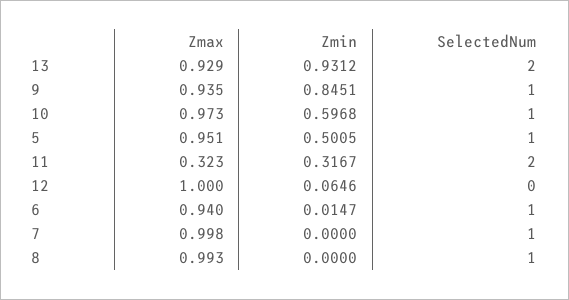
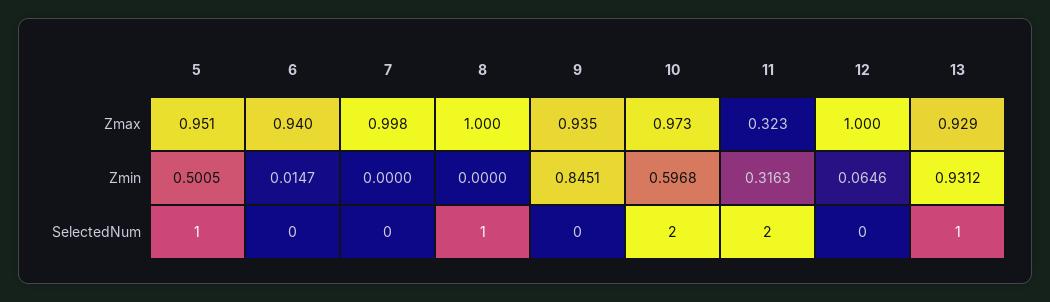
SelectedNum, 13: 2 -> 1
SelectedNum, 9: 1 -> 0
SelectedNum, 10: 1 -> 2
Zmin, 11: 0.3167 -> 0.3163
SelectedNum, 6: 1 -> 0
SelectedNum, 7: 1 -> 0
Zmax, 8: 0.993 -> 1

